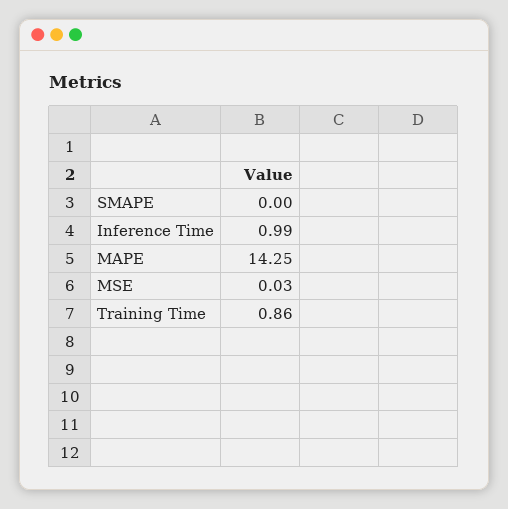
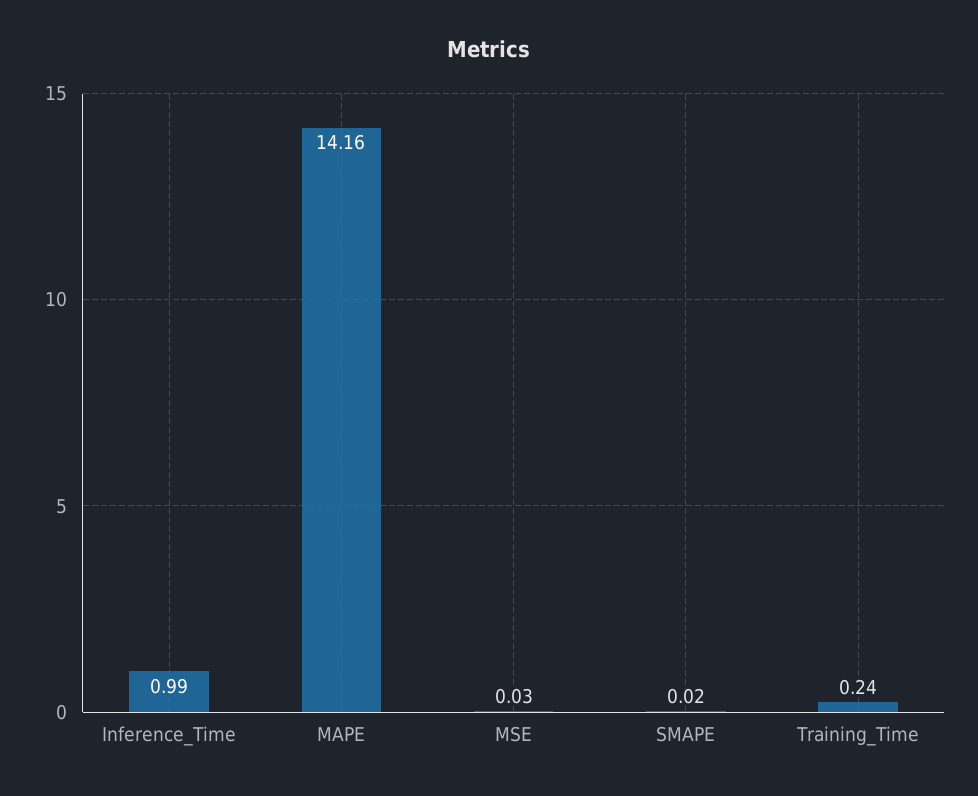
SMAPE: 0 -> 0.02
MAPE: 14.25 -> 14.16
Training Time: 0.86 -> 0.24

